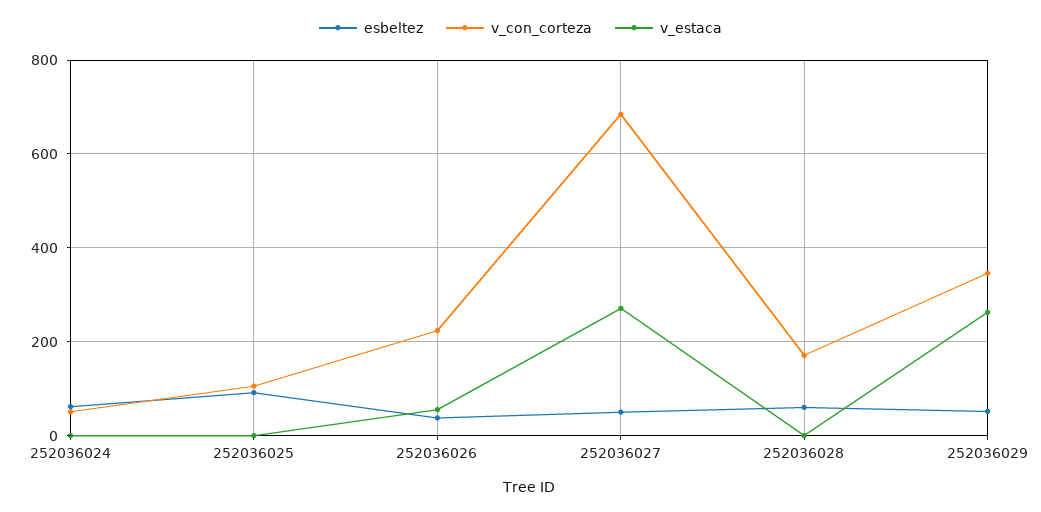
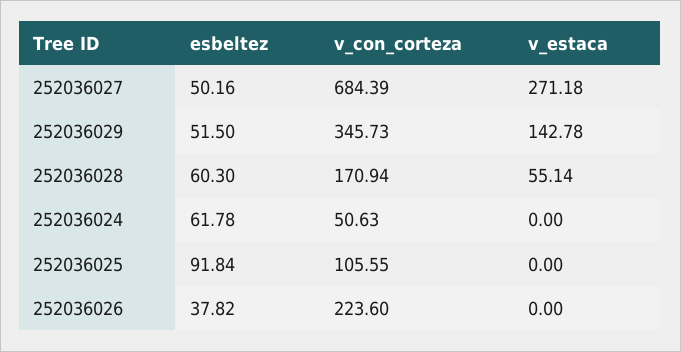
v_estaca, 252036026: 60 -> 0
v_estaca, 252036028: 0 -> 55.14
v_estaca, 252036029: 260 -> 142.78

